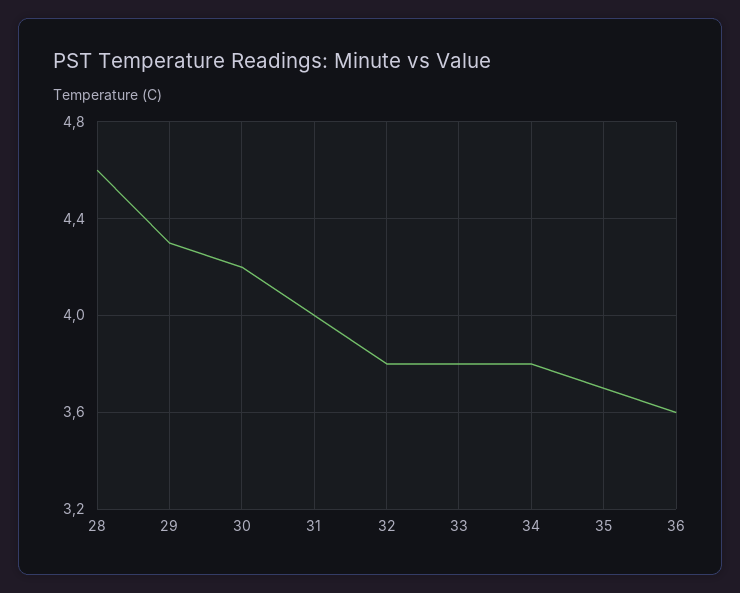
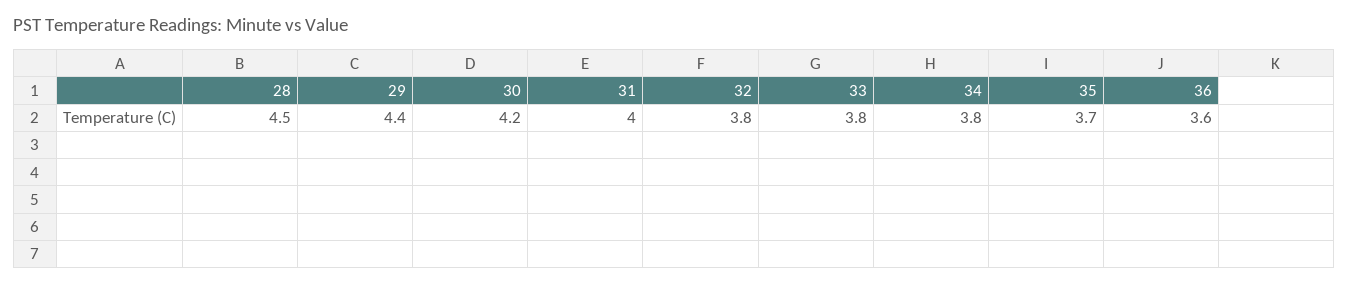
28: 4.6 -> 4.5
29: 4.3 -> 4.4

